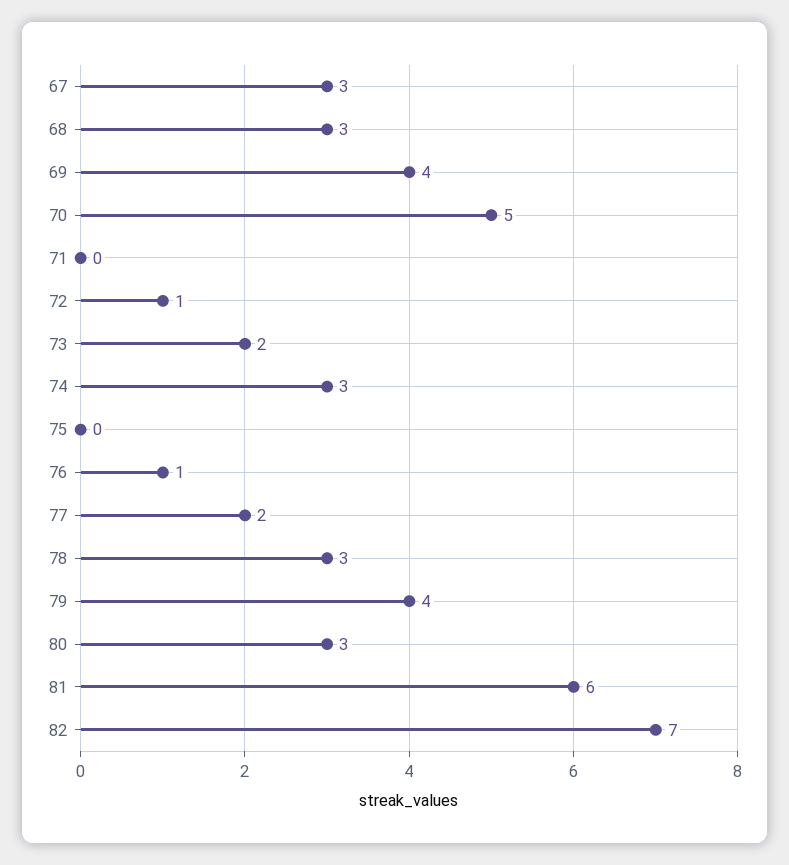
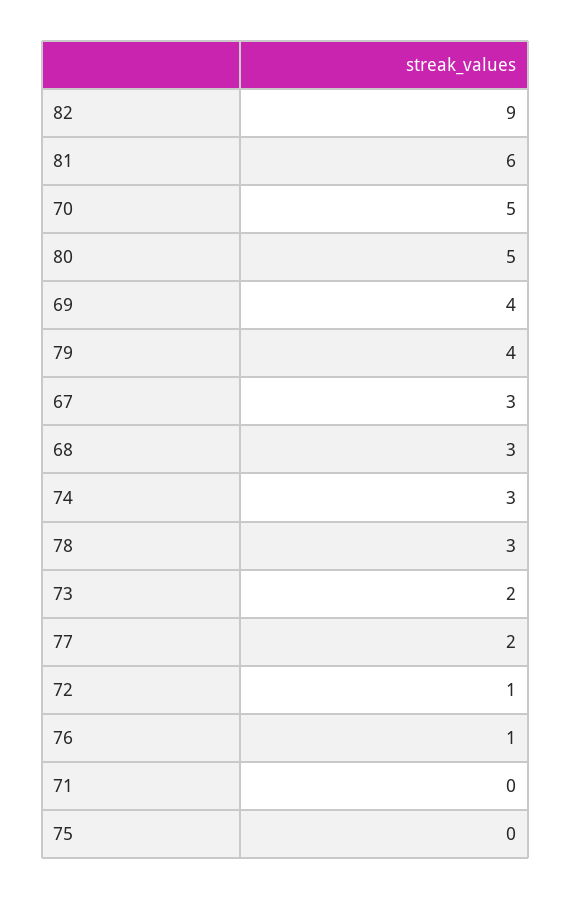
80: 3 -> 5
82: 7 -> 9

